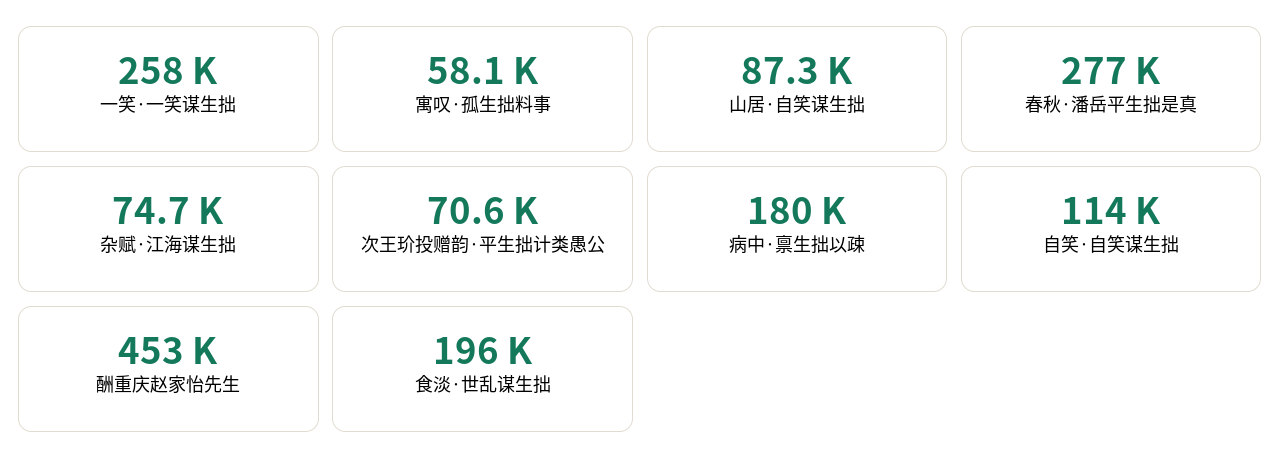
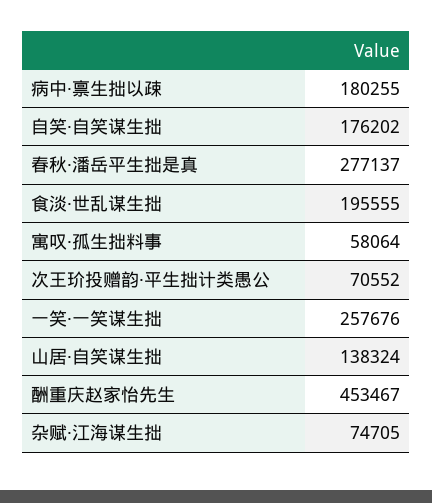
山居·自笑谋生拙: 87300 -> 138324
自笑·自笑谋生拙: 114000 -> 176202

